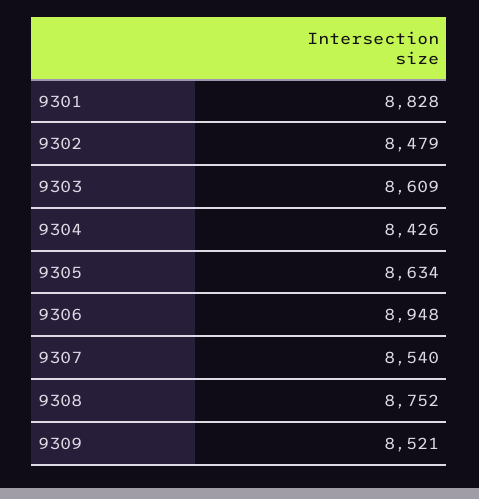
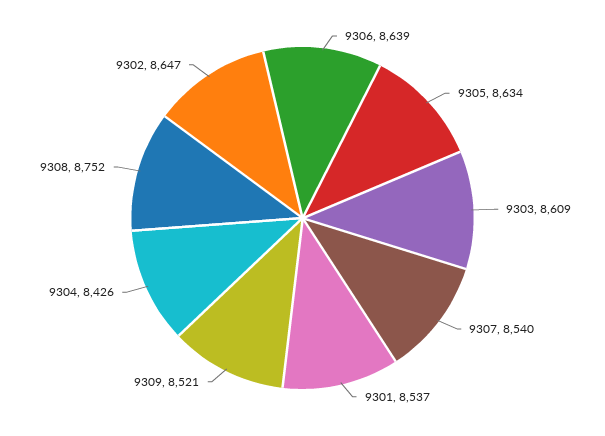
9301: 8828 -> 8537
9302: 8479 -> 8647
9306: 8948 -> 8639

